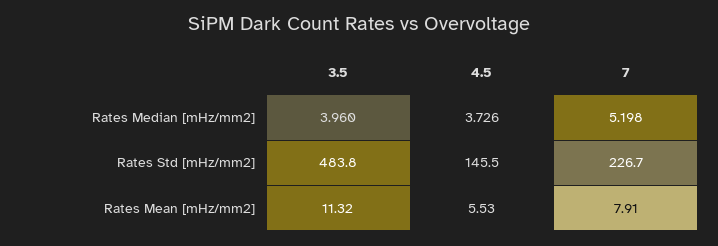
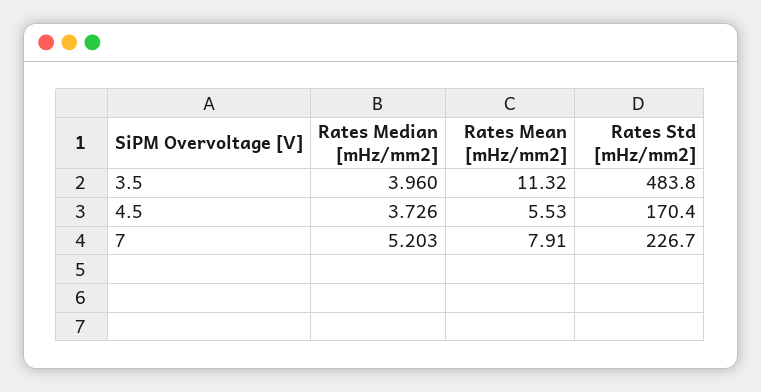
7, Rates Median [mHz/mm2]: 5.198 -> 5.203
4.5, Rates Std [mHz/mm2]: 145.5 -> 170.4

